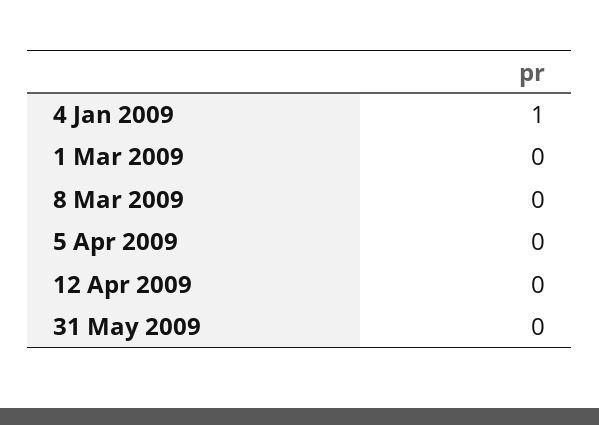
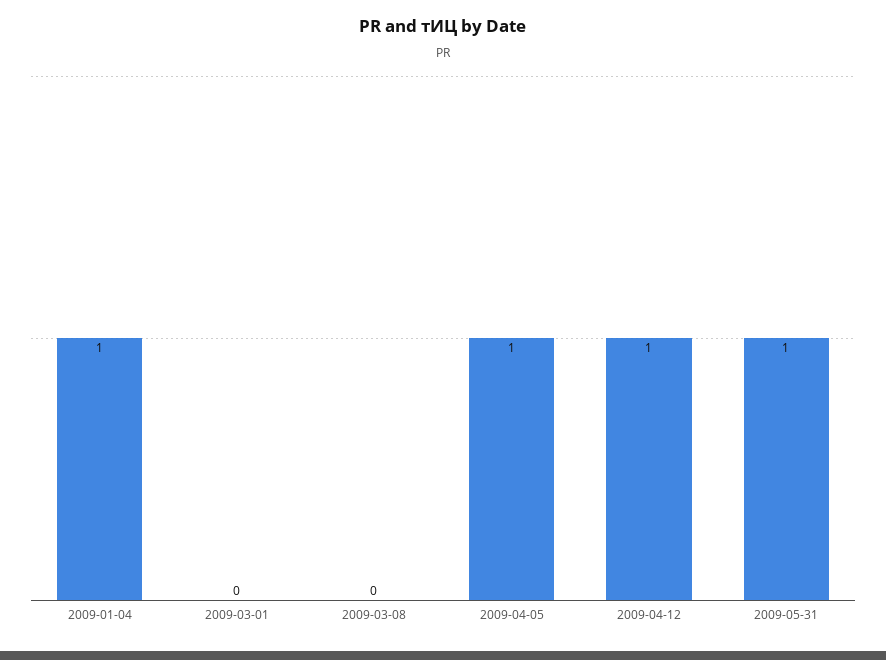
5 Apr 2009: 0 -> 1
12 Apr 2009: 0 -> 1
31 May 2009: 0 -> 1

